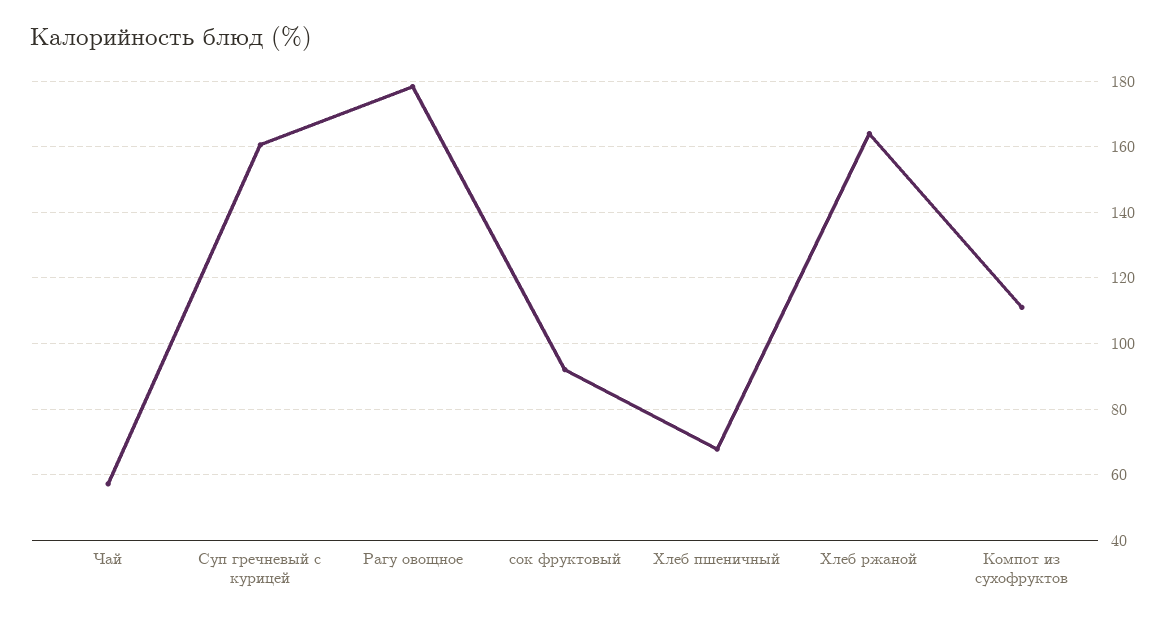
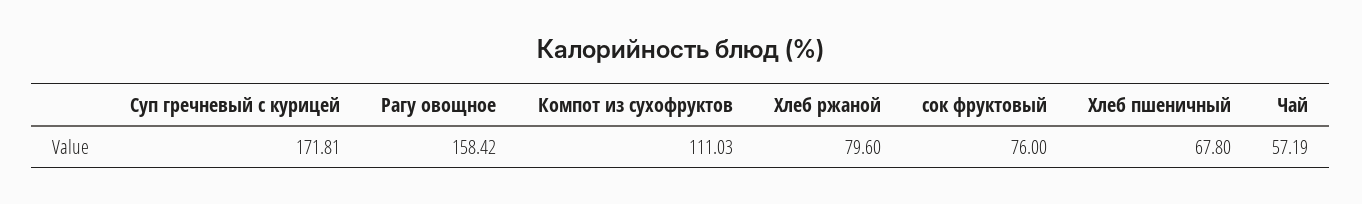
Суп гречневый с курицей: 160 -> 171.81
Рагу овощное: 178 -> 158.42
сок фруктовый: 92 -> 76
Хлеб ржаной: 164 -> 79.6

